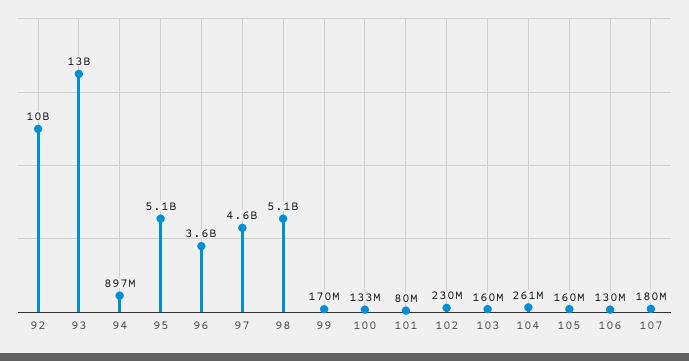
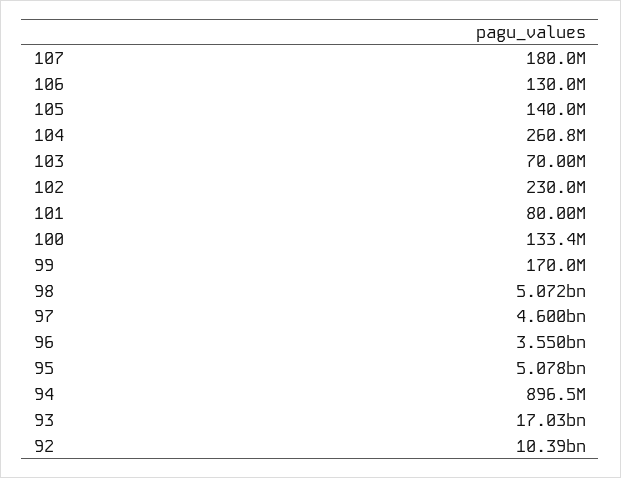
93: 13000000000 -> 17030000000
103: 160000000 -> 70000000
105: 160000000 -> 140000000

